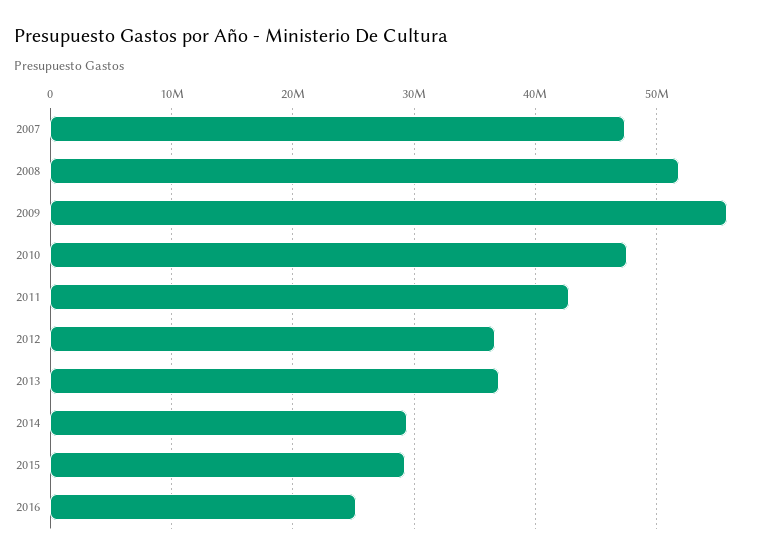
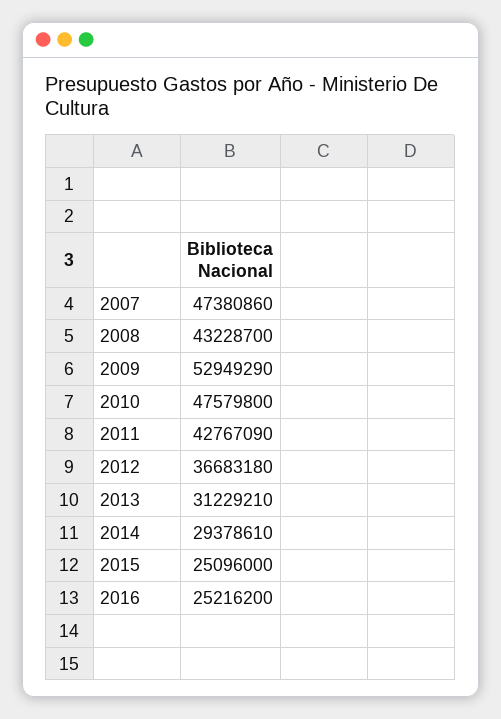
2008: 52000000 -> 43228700
2009: 56000000 -> 52949290
2013: 37000000 -> 31229210
2015: 29000000 -> 25096000

